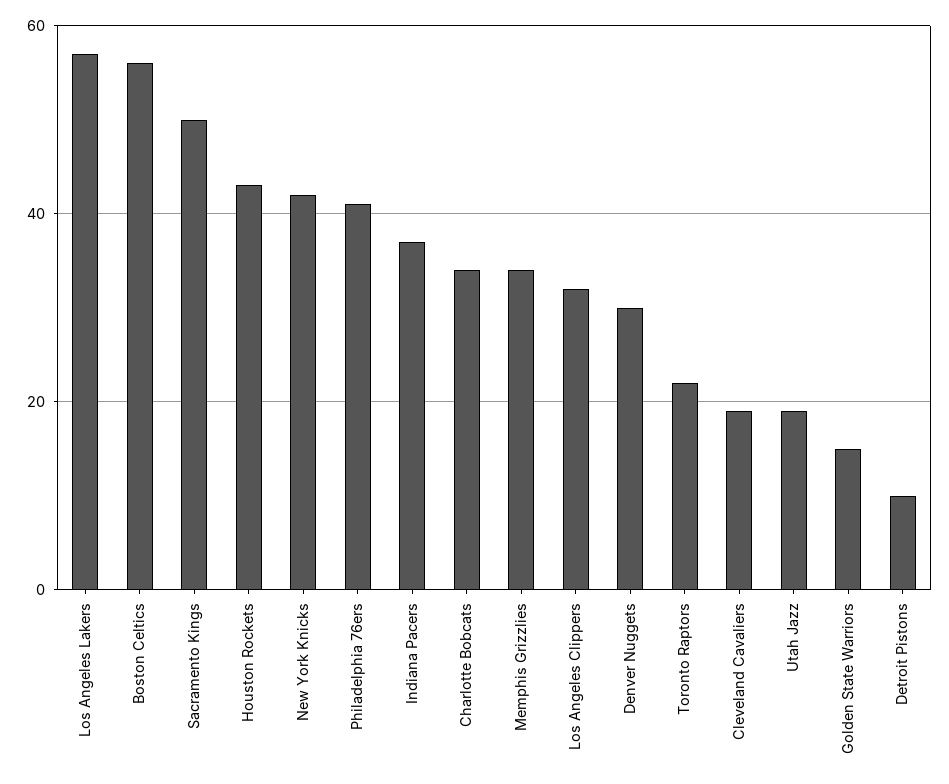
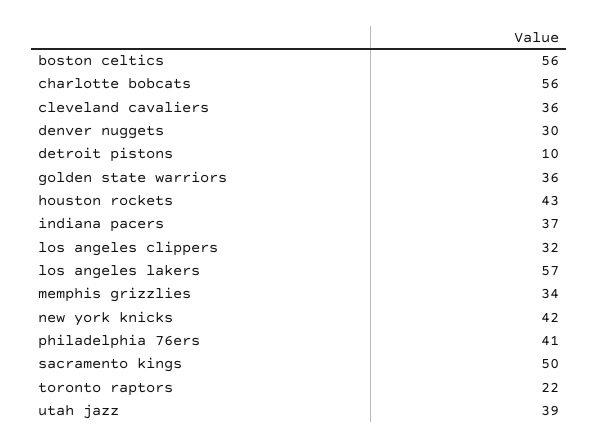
Charlotte Bobcats: 35 -> 56
Cleveland Cavaliers: 20 -> 36
Utah Jazz: 20 -> 39
Golden State Warriors: 15 -> 36

